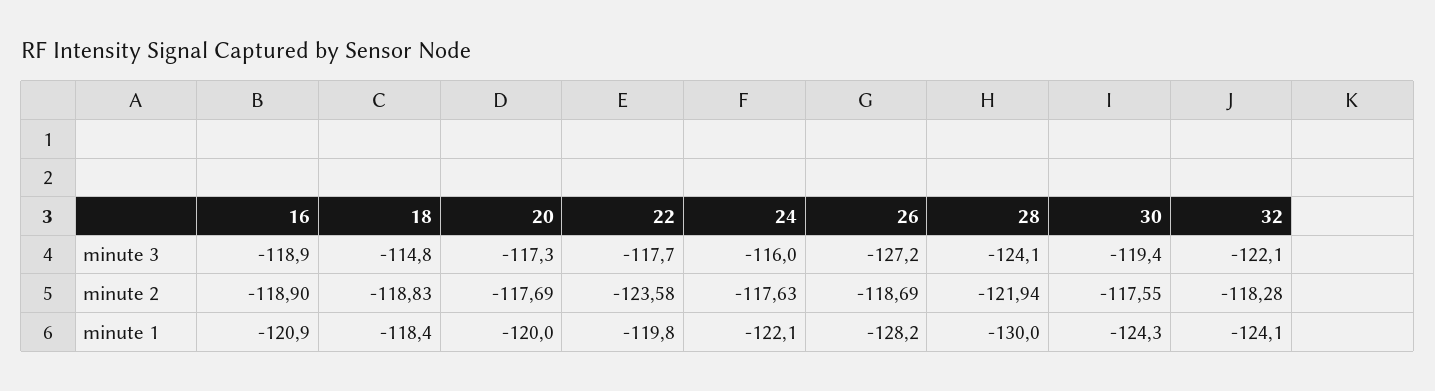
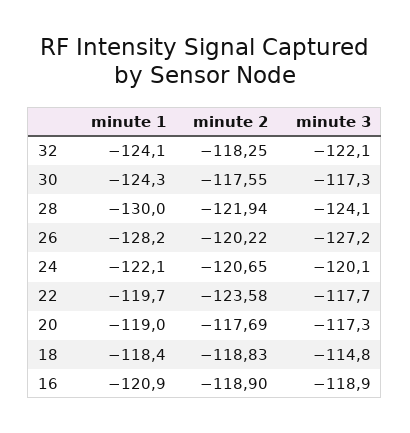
24, minute 3: -116 -> -120.1
30, minute 3: -119.4 -> -117.3
24, minute 2: -117.63 -> -120.65
26, minute 2: -118.69 -> -120.22
32, minute 2: -118.28 -> -118.25
20, minute 1: -120 -> -119
22, minute 1: -119.8 -> -119.7

